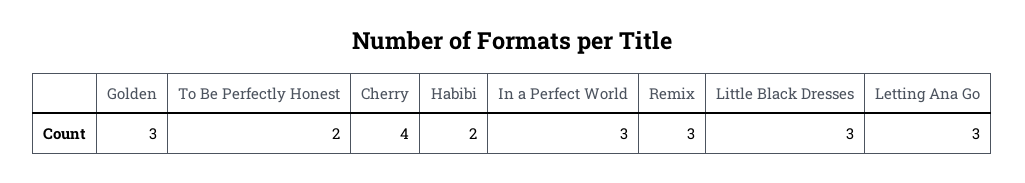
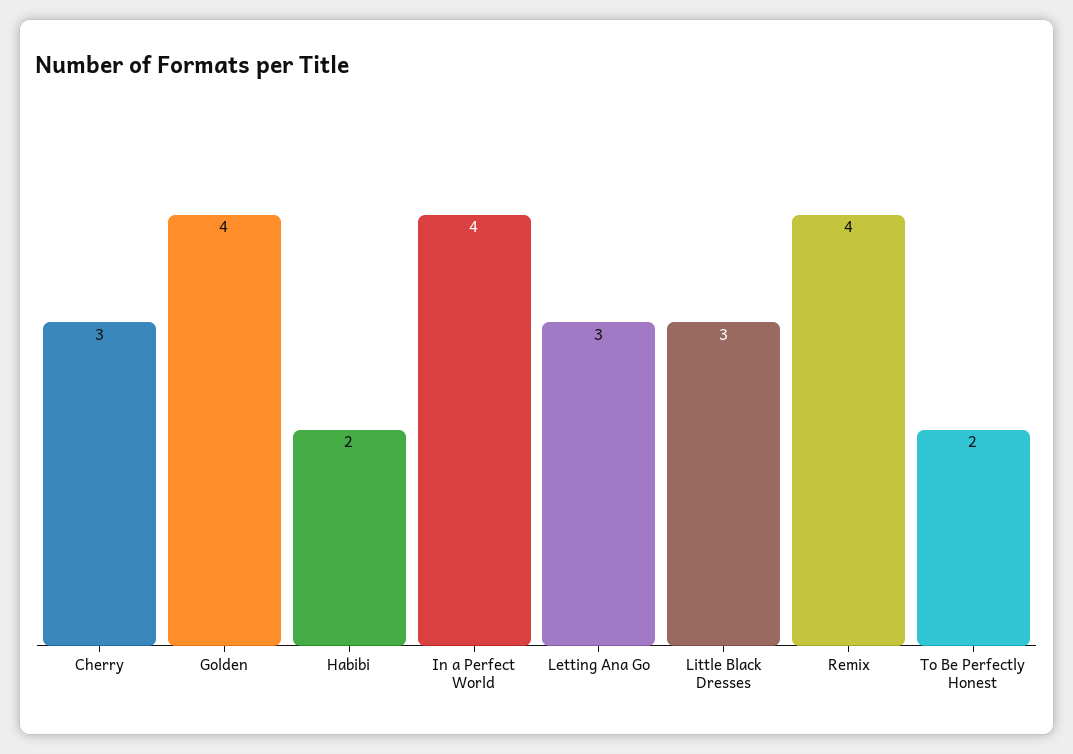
Golden: 3 -> 4
Cherry: 4 -> 3
In a Perfect World: 3 -> 4
Remix: 3 -> 4

